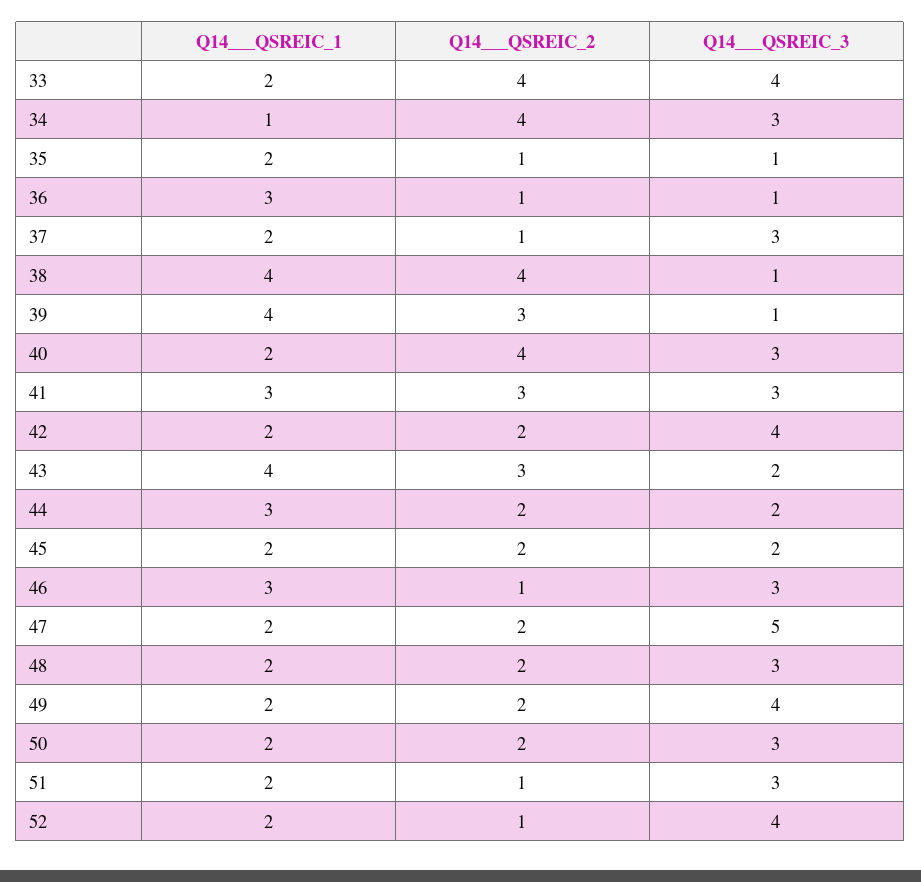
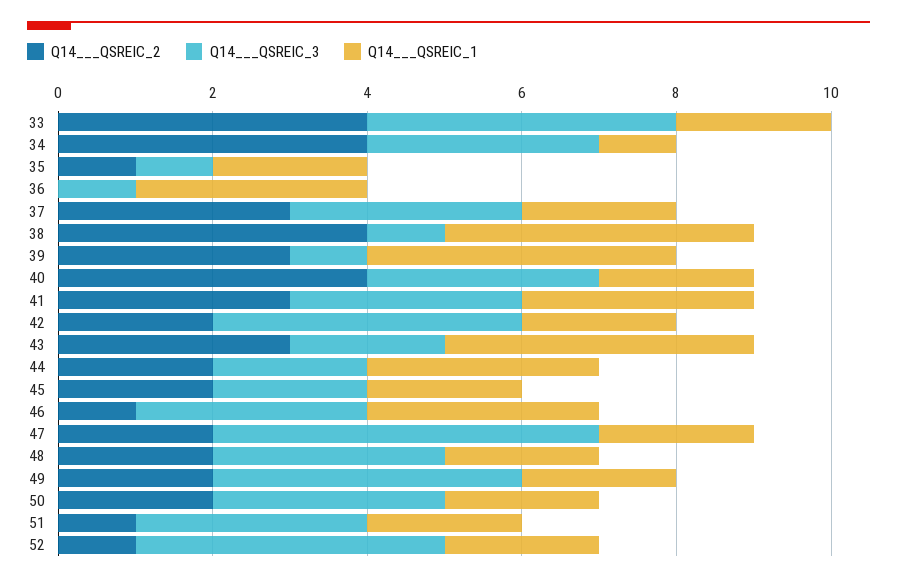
Q14___QSREIC_2, 36: 1 -> 0
Q14___QSREIC_2, 37: 1 -> 3

